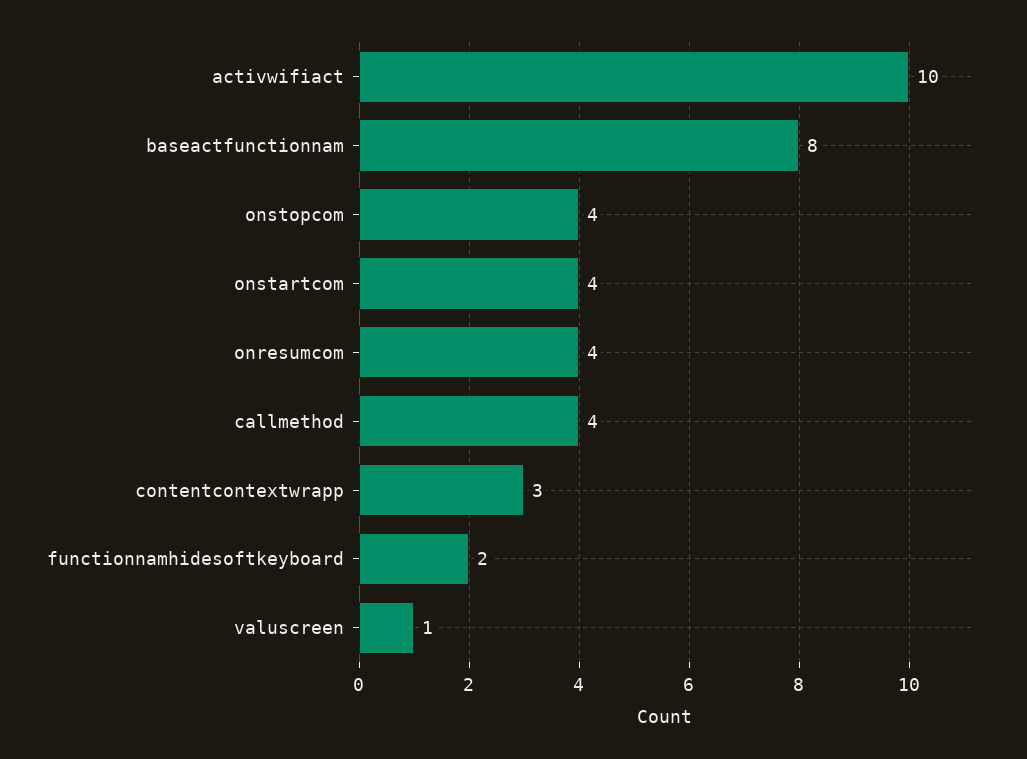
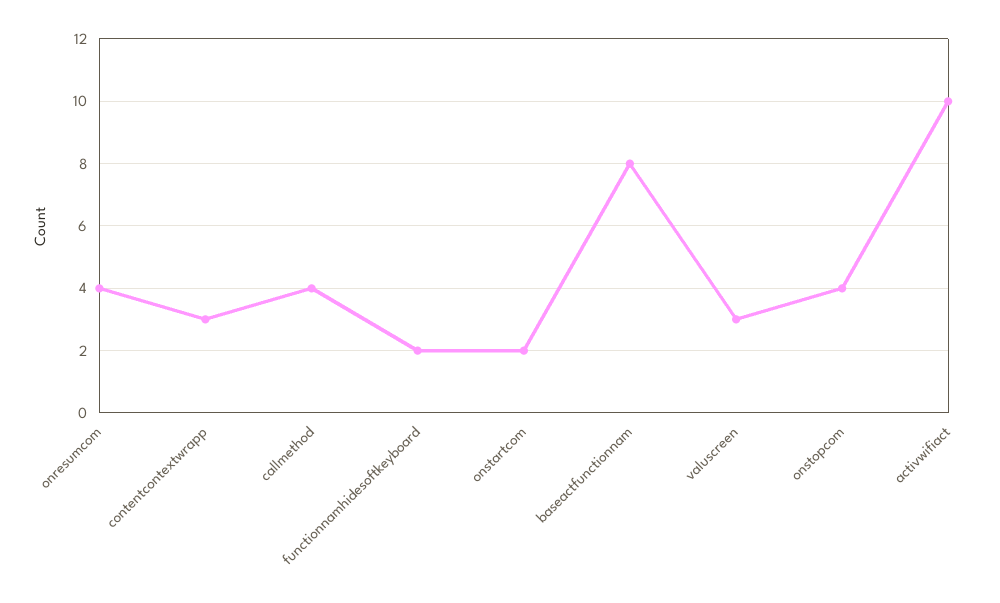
onstartcom: 4 -> 2
valuscreen: 1 -> 3

